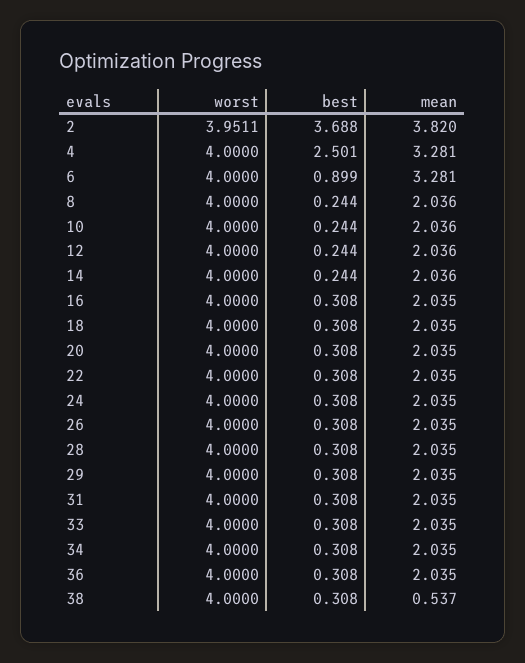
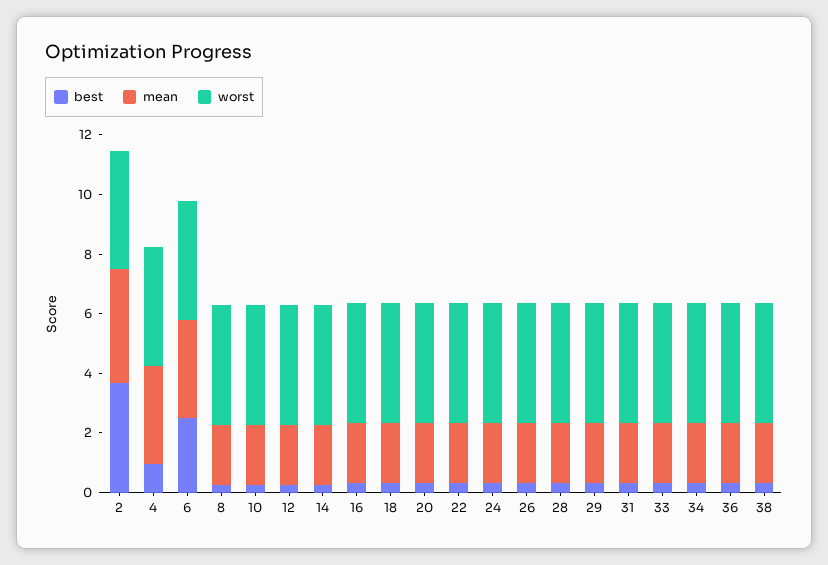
best, 4: 2.501 -> 1
best, 6: 0.899 -> 2.5
mean, 38: 0.537 -> 2

